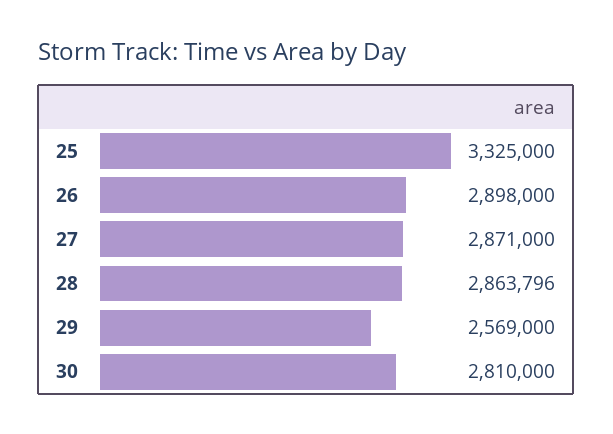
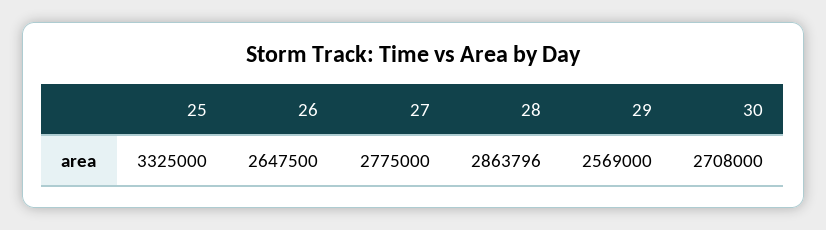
26: 2898000 -> 2647500
27: 2871000 -> 2775000
30: 2810000 -> 2708000

